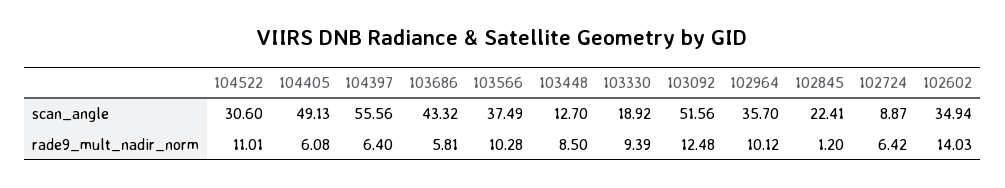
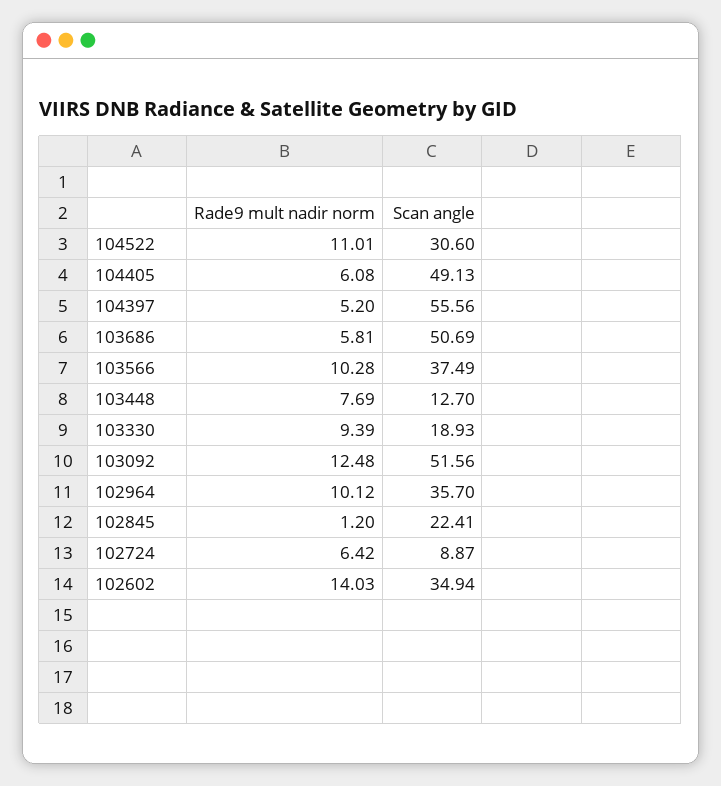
103686, scan_angle: 43.32 -> 50.69
103330, scan_angle: 18.92 -> 18.93
104397, rade9_mult_nadir_norm: 6.4 -> 5.2
103448, rade9_mult_nadir_norm: 8.5 -> 7.69

